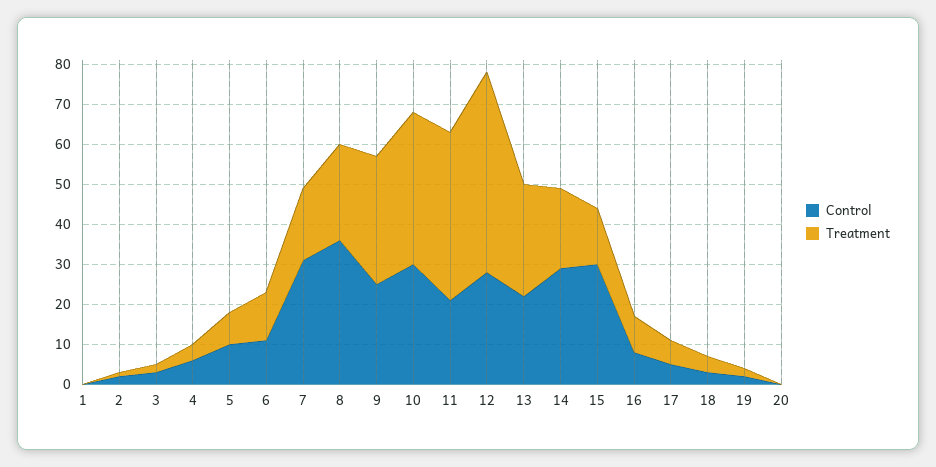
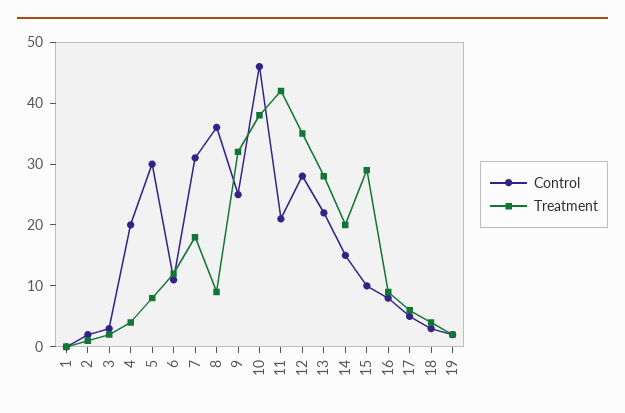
Control, 4: 5 -> 20
Control, 5: 10 -> 30
Treatment, 8: 25 -> 10
Control, 10: 30 -> 45
Treatment, 12: 50 -> 35
Control, 14: 30 -> 15
Control, 15: 30 -> 10
Treatment, 15: 15 -> 30
Control, 20: 0 -> none
Treatment, 20: 0 -> none

